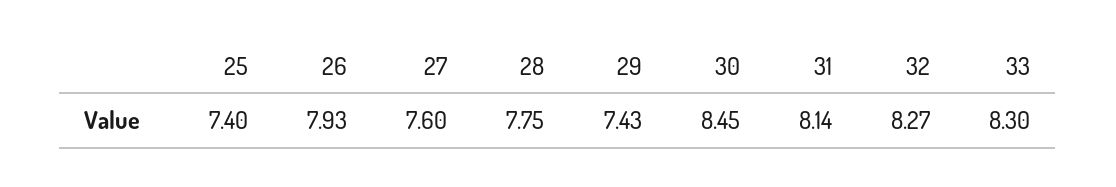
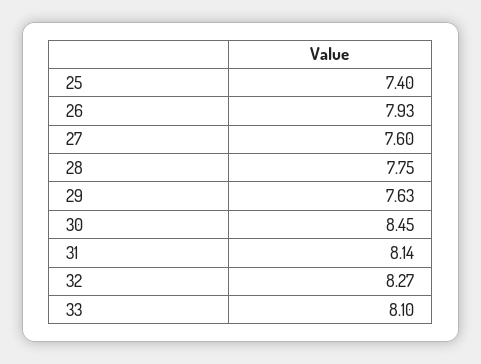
29: 7.43 -> 7.63
33: 8.3 -> 8.1

